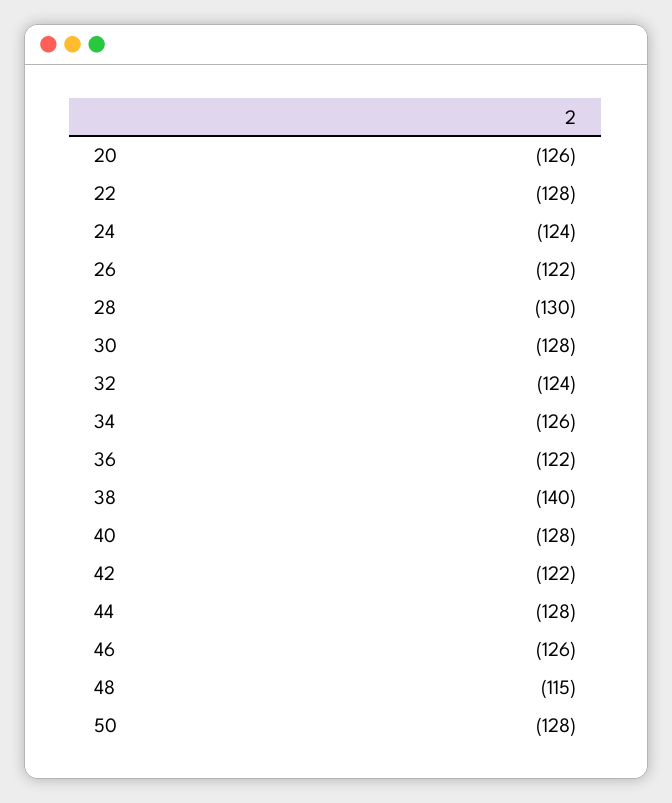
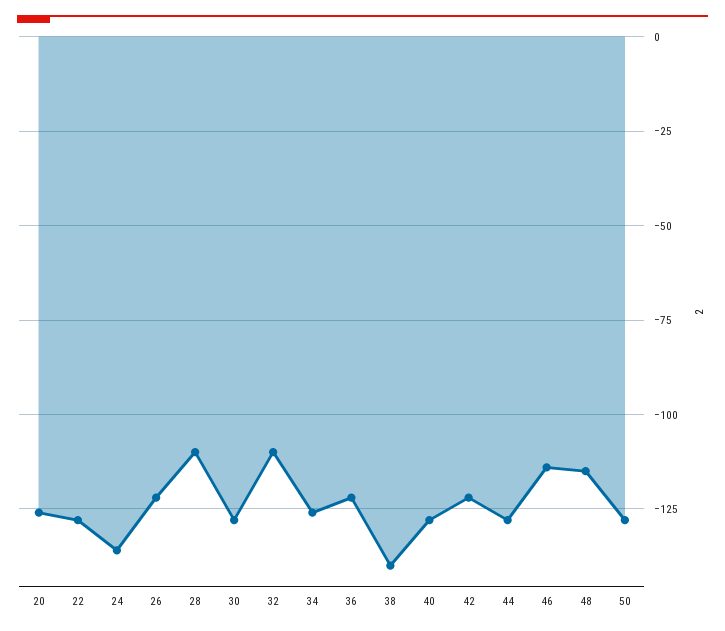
24: -124 -> -135
28: -130 -> -110
32: -124 -> -110
46: -126 -> -115

